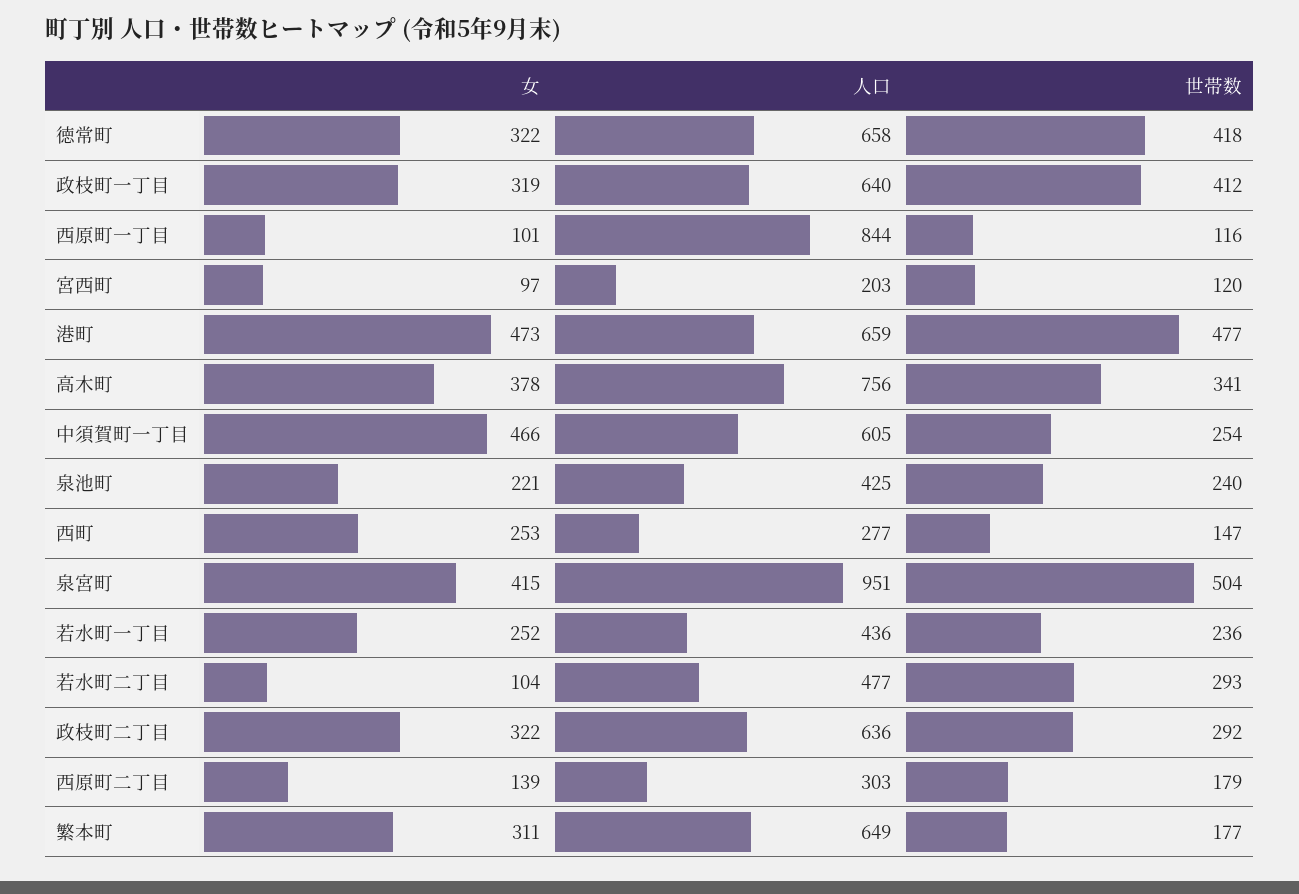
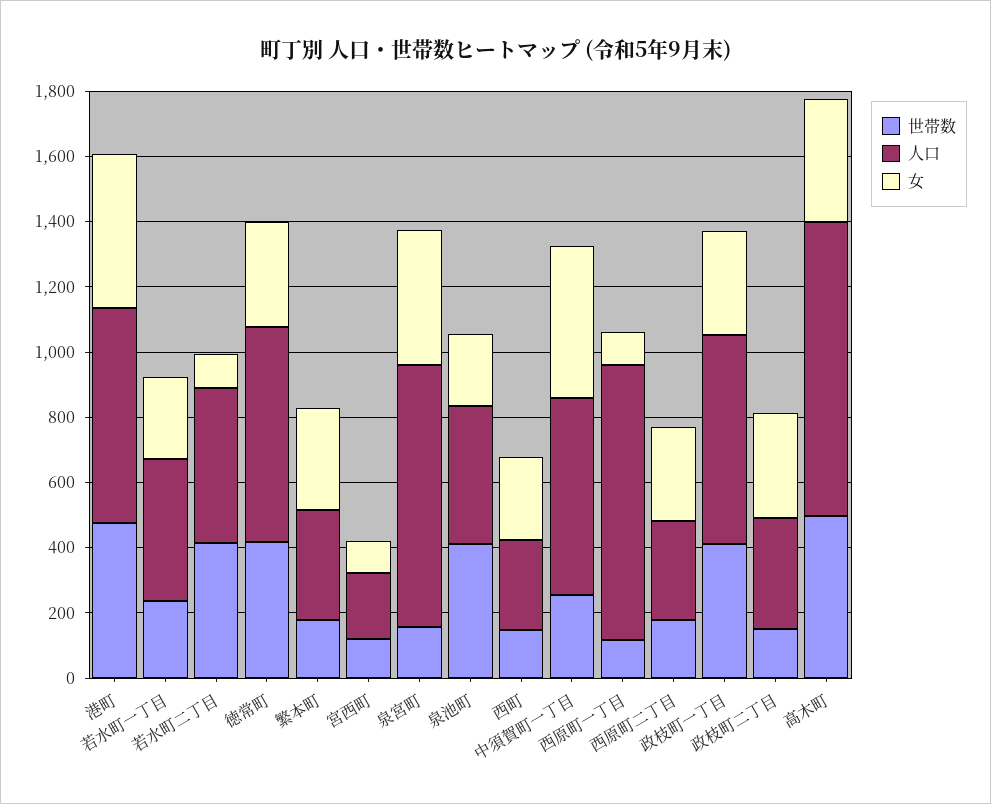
人口, 高木町: 756 -> 900
世帯数, 高木町: 341 -> 500
世帯数, 泉池町: 240 -> 400
人口, 泉宮町: 951 -> 800
世帯数, 泉宮町: 504 -> 150
世帯数, 若水町二丁目: 293 -> 400
人口, 政枝町二丁目: 636 -> 350
世帯数, 政枝町二丁目: 292 -> 150
女, 西原町二丁目: 139 -> 300
人口, 繁本町: 649 -> 350

